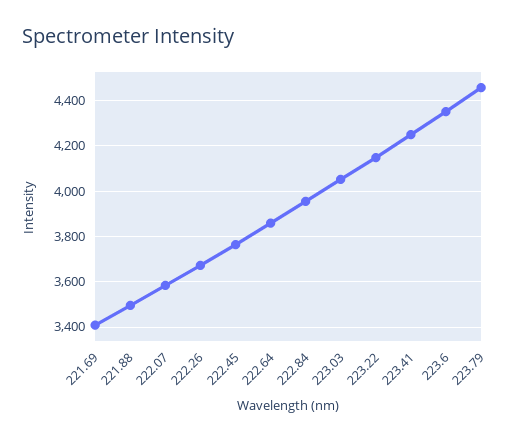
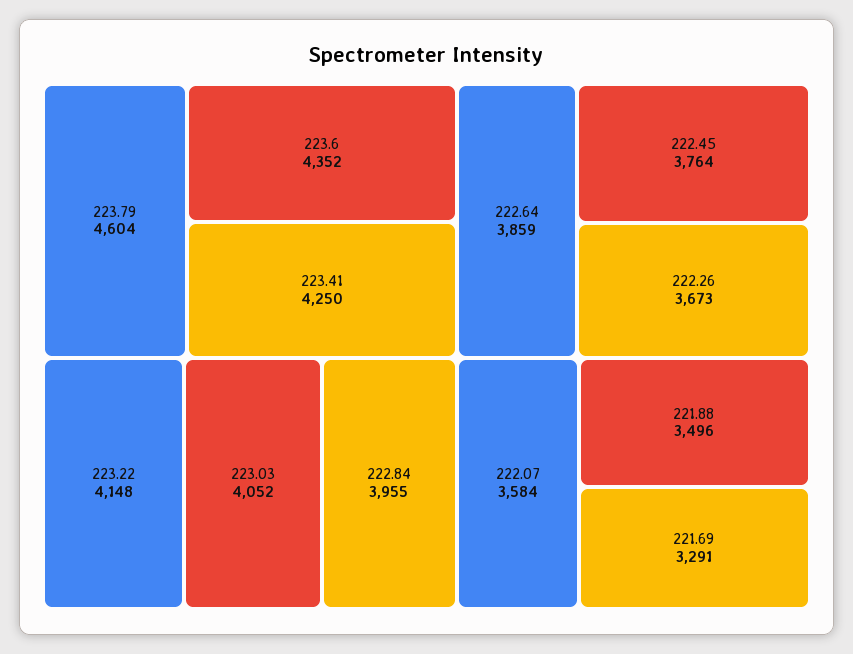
221.69: 3400 -> 3291
223.79: 4450 -> 4604

